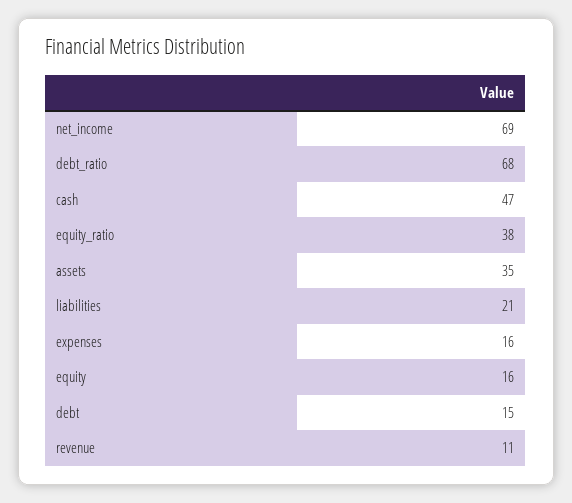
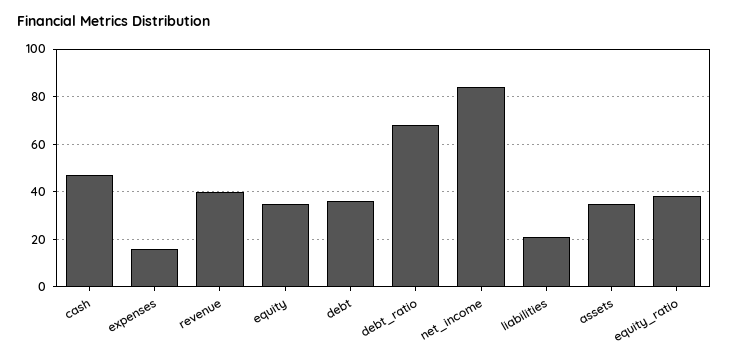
net_income: 69 -> 85
equity: 16 -> 35
debt: 15 -> 35
revenue: 11 -> 40

